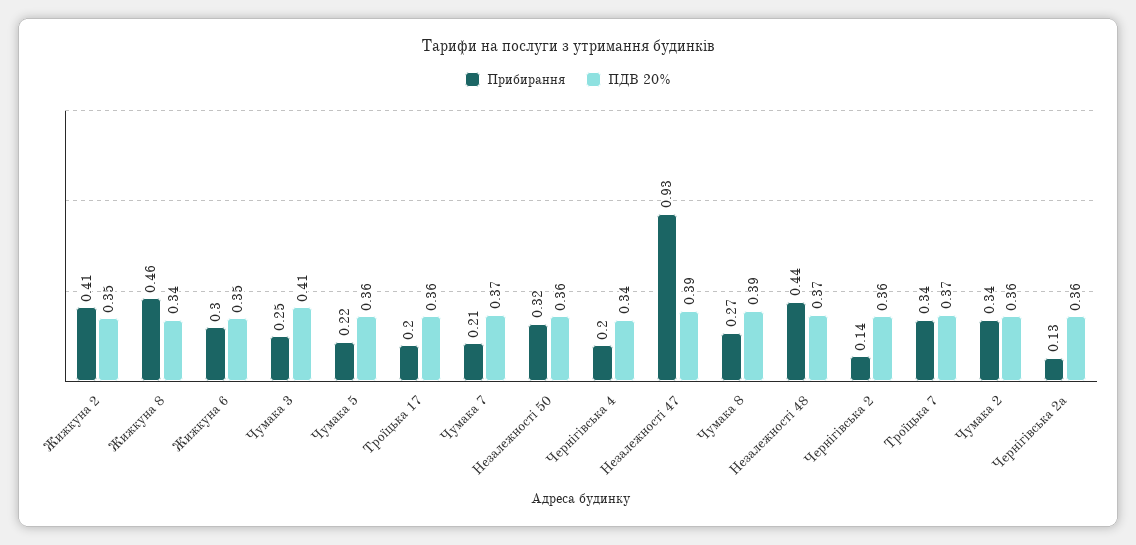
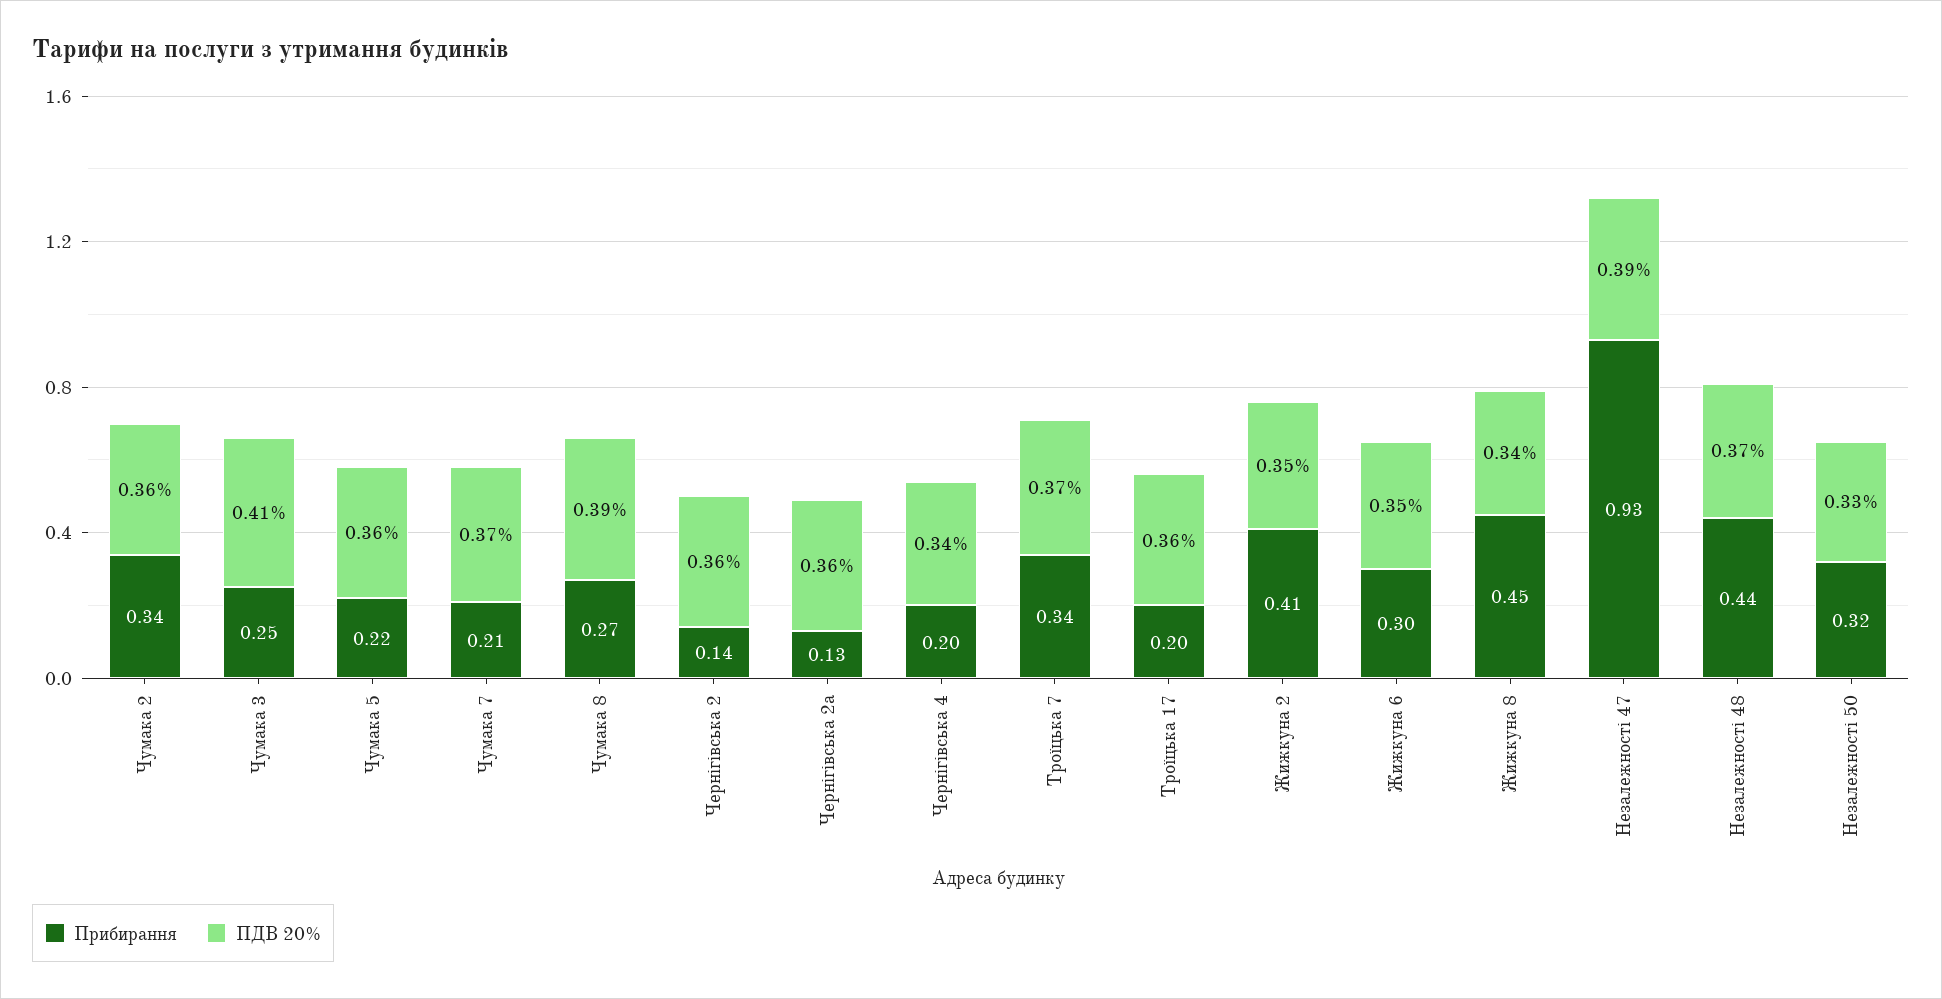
Прибирання, Жижкуна 8: 0.46 -> 0.45
ПДВ 20%, Незалежності 50: 0.36 -> 0.33

